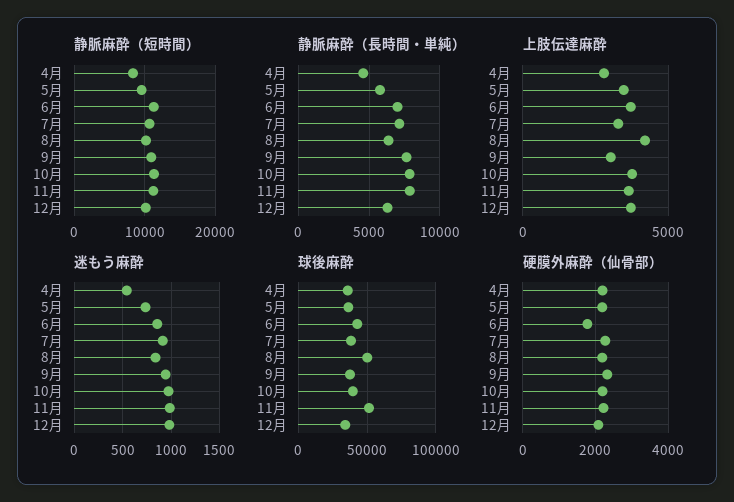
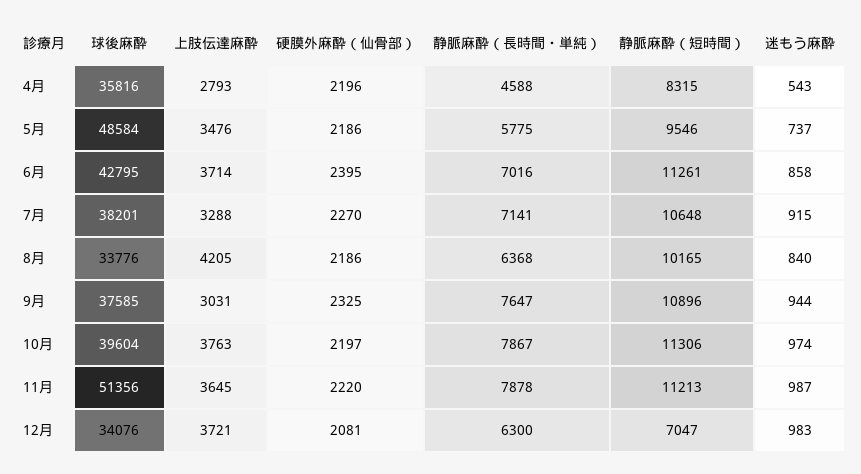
静脈麻酔（短時間）, 12月: 10000 -> 7047
球後麻酔, 5月: 35000 -> 48584
球後麻酔, 8月: 50000 -> 33776
硬膜外麻酔（仙骨部）, 6月: 1800 -> 2395

